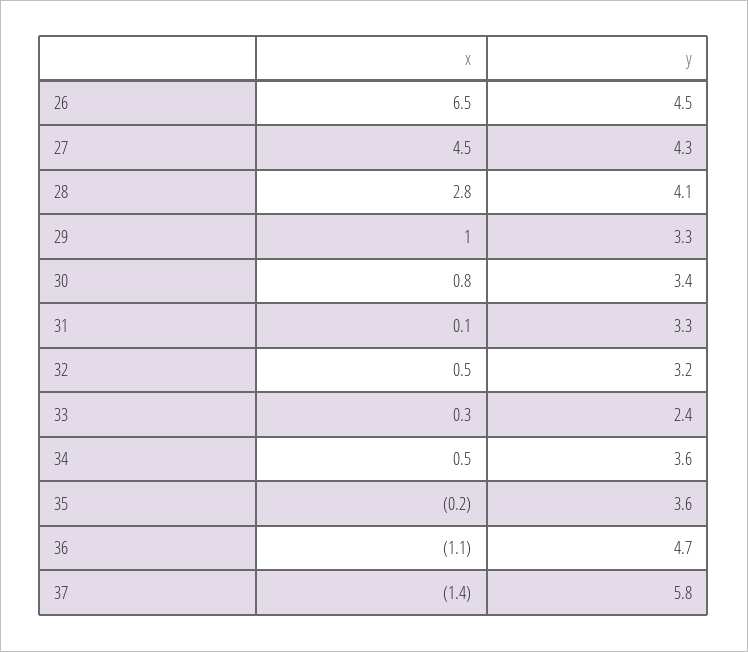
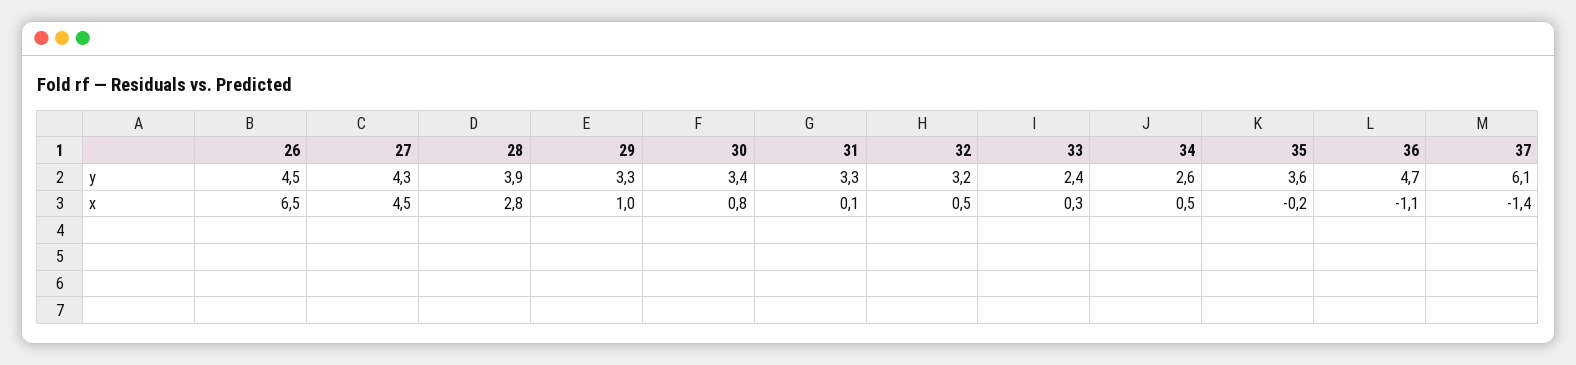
y, 28: 4.1 -> 3.9
y, 34: 3.6 -> 2.6
y, 37: 5.8 -> 6.1

